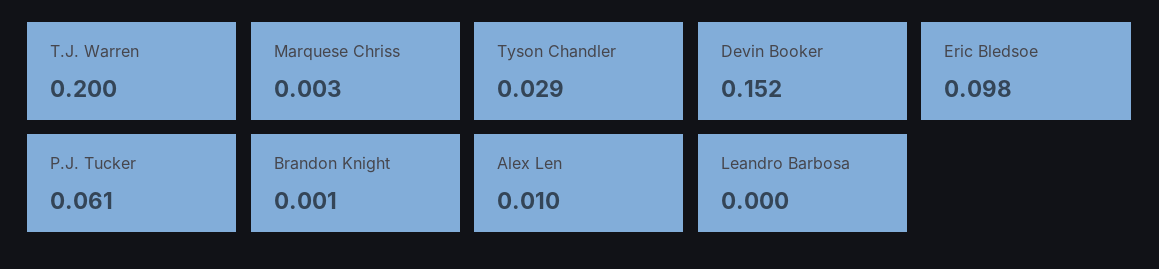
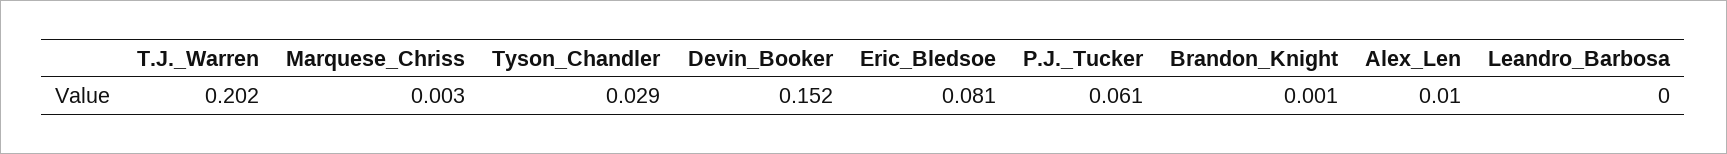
T.J. Warren: 0.2 -> 0.202
Eric Bledsoe: 0.098 -> 0.081

